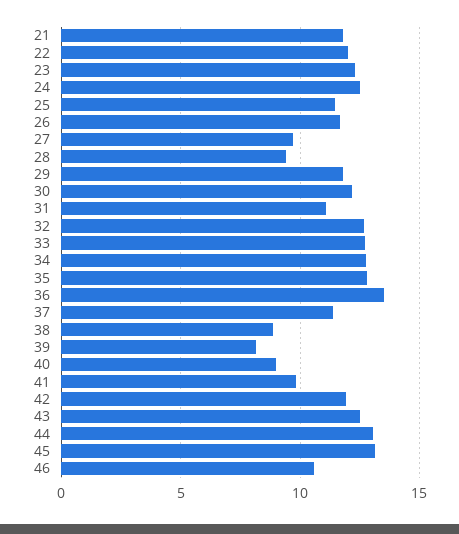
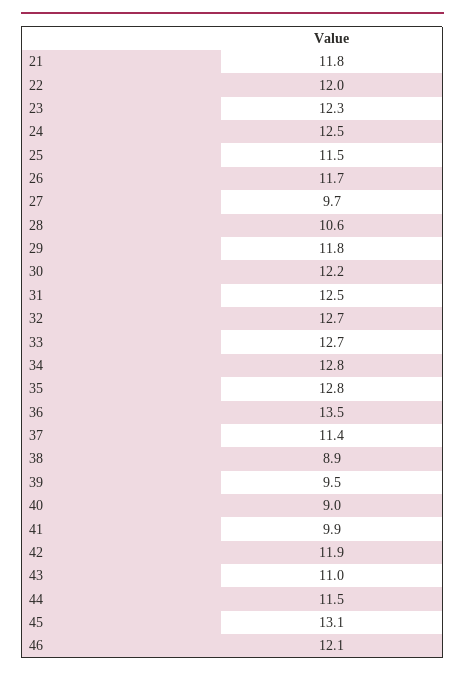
28: 9.5 -> 10.6
31: 11 -> 12.5
39: 8 -> 9.5
43: 12.5 -> 11
44: 13 -> 11.5
46: 10.5 -> 12.1

